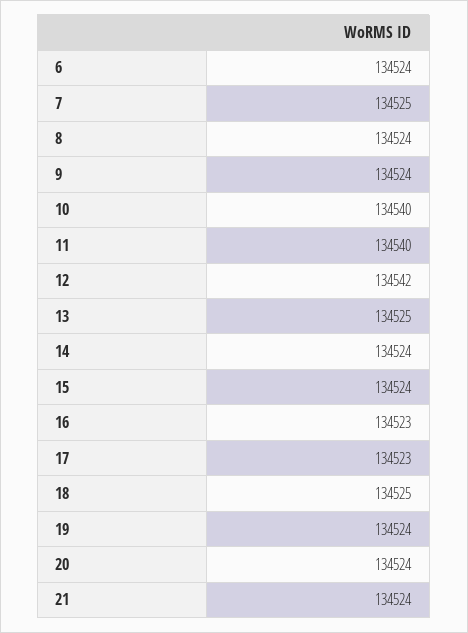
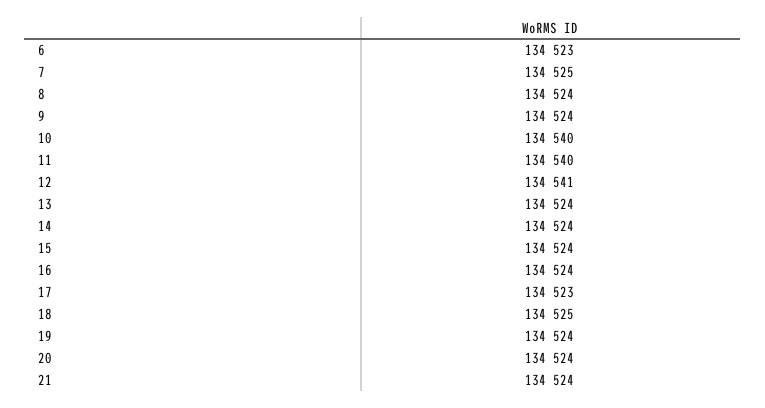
6: 134524 -> 134523
12: 134542 -> 134541
13: 134525 -> 134524
16: 134523 -> 134524

